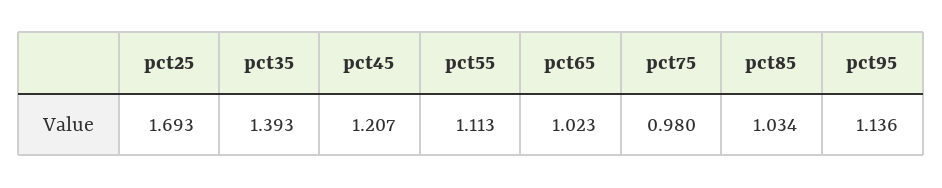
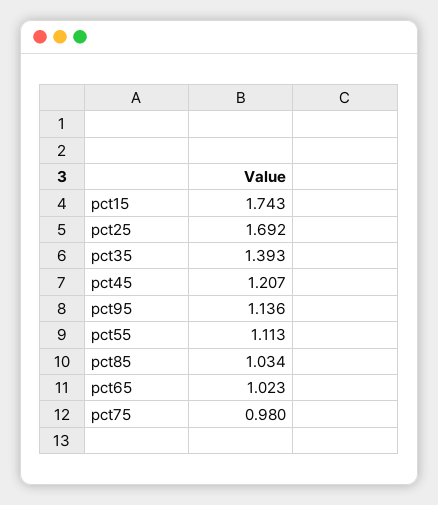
pct25: 1.693 -> 1.692
pct15: none -> 1.743

